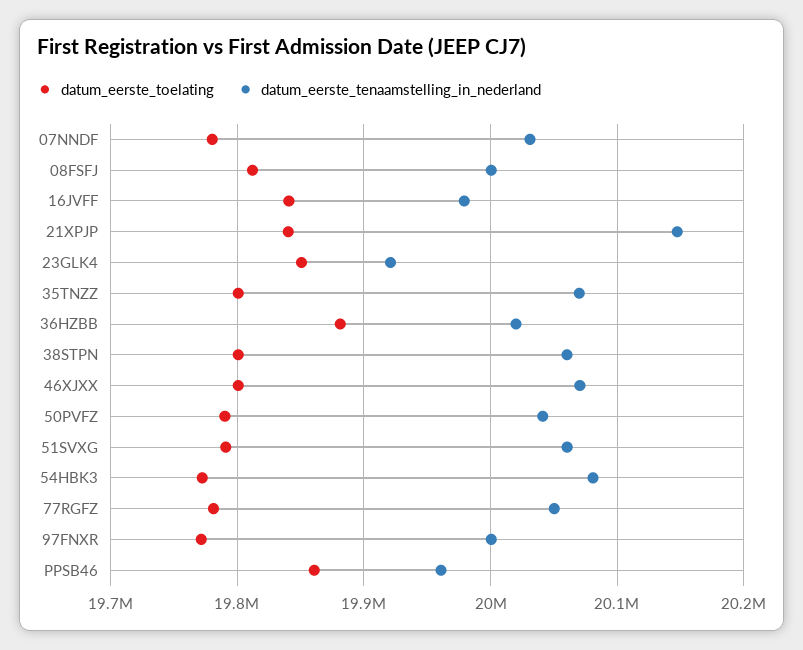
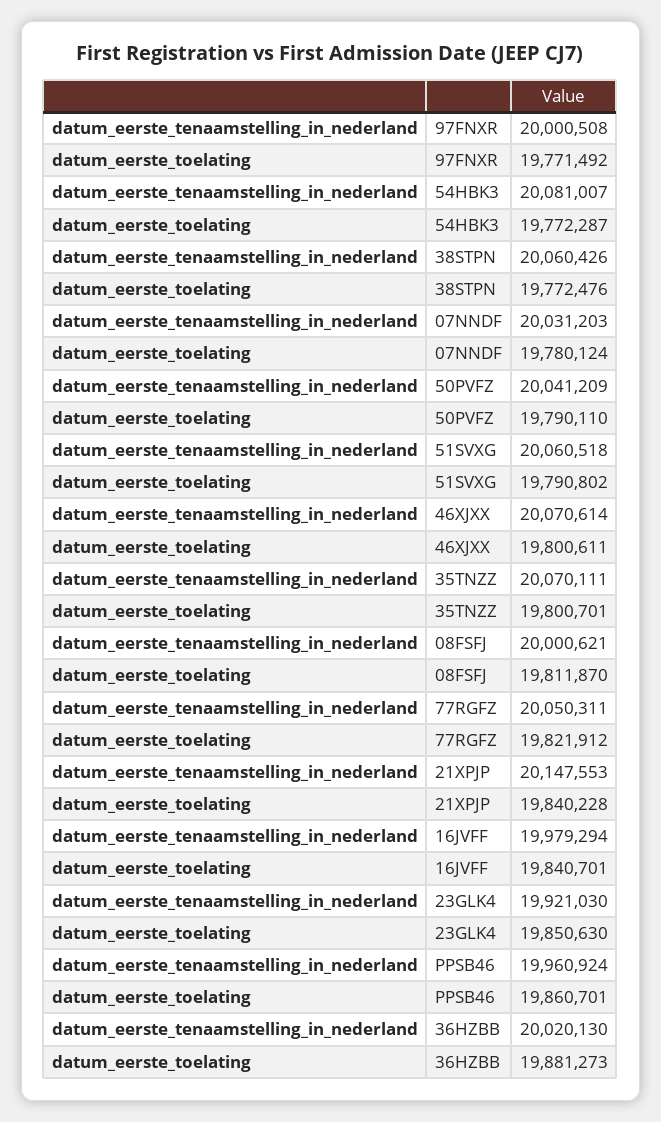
datum_eerste_toelating, 38STPN: 19800000 -> 19772476
datum_eerste_toelating, 77RGFZ: 19780000 -> 19821912

